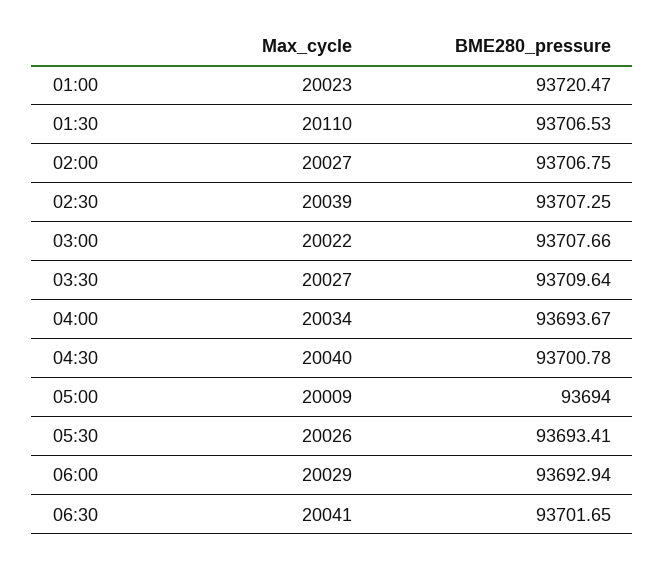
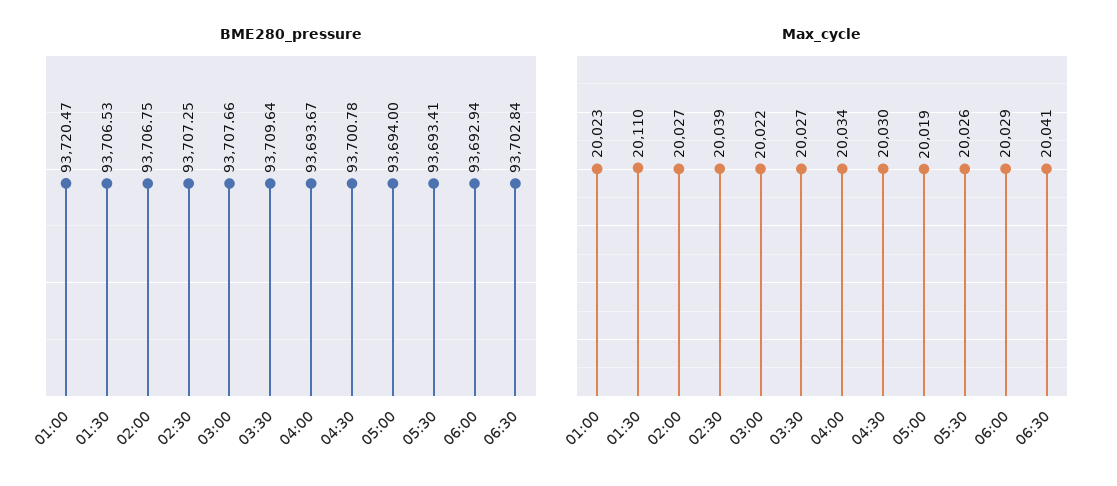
Max_cycle, 04:30: 20040 -> 20030
Max_cycle, 05:00: 20009 -> 20019
BME280_pressure, 06:30: 93701.65 -> 93702.84

